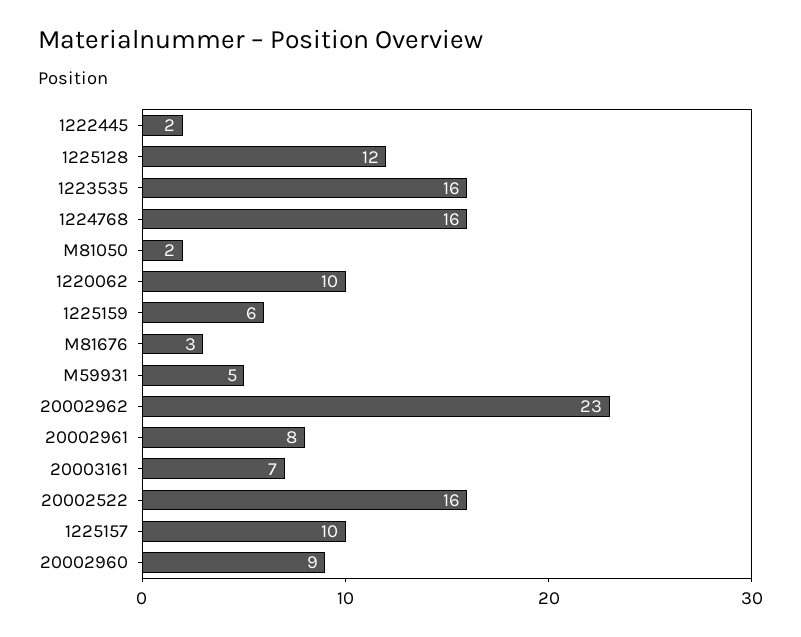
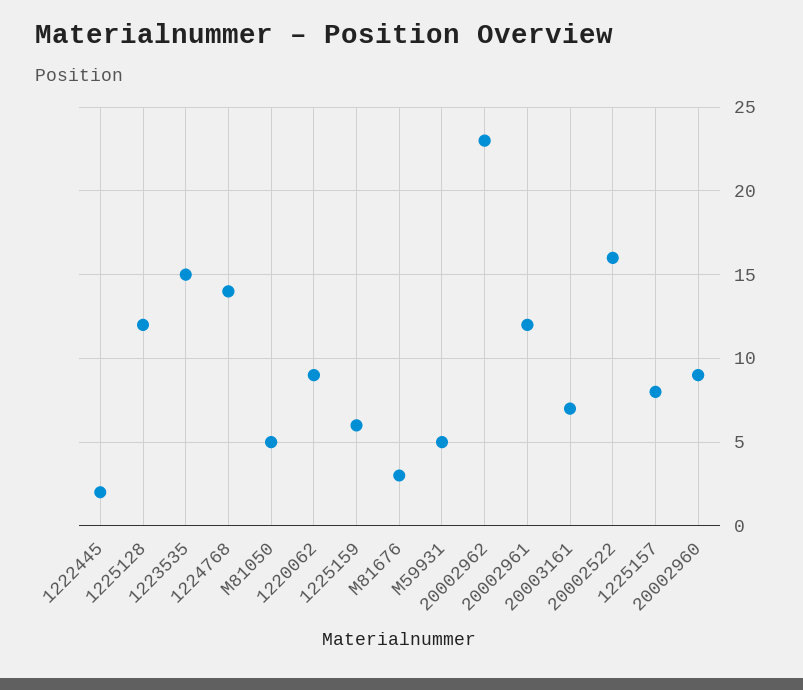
1223535: 16 -> 15
1224768: 16 -> 14
M81050: 2 -> 5
1220062: 10 -> 9
20002961: 8 -> 12
1225157: 10 -> 8

